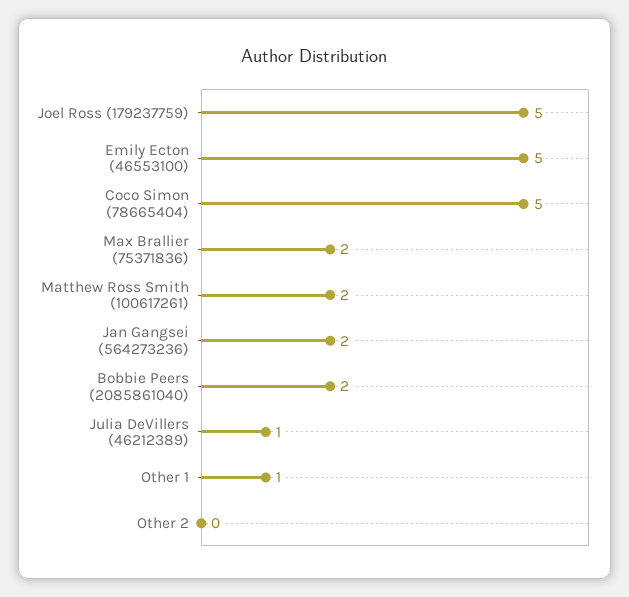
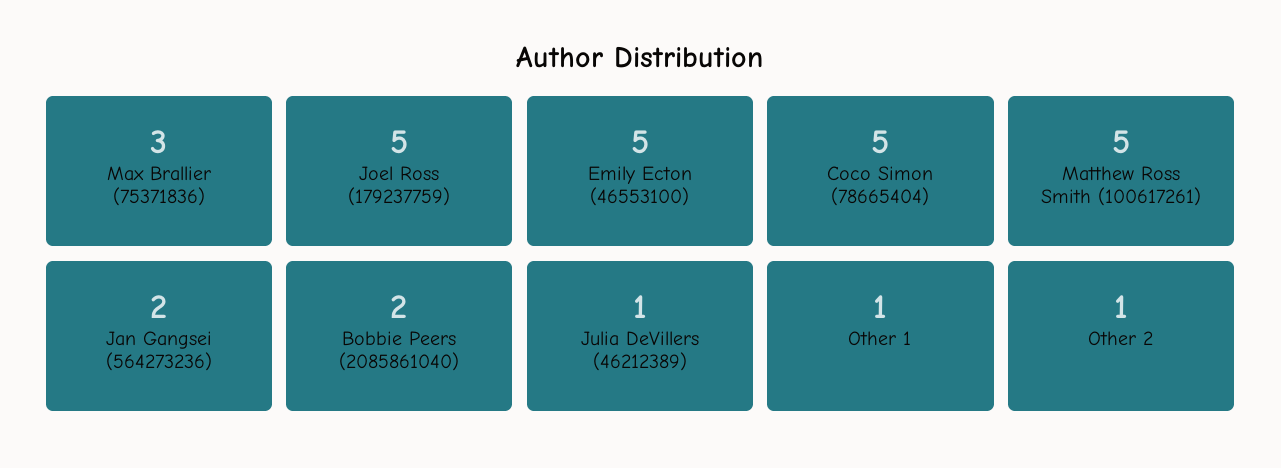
Max Brallier (75371836): 2 -> 3
Matthew Ross Smith (100617261): 2 -> 5
Other 2: 0 -> 1

